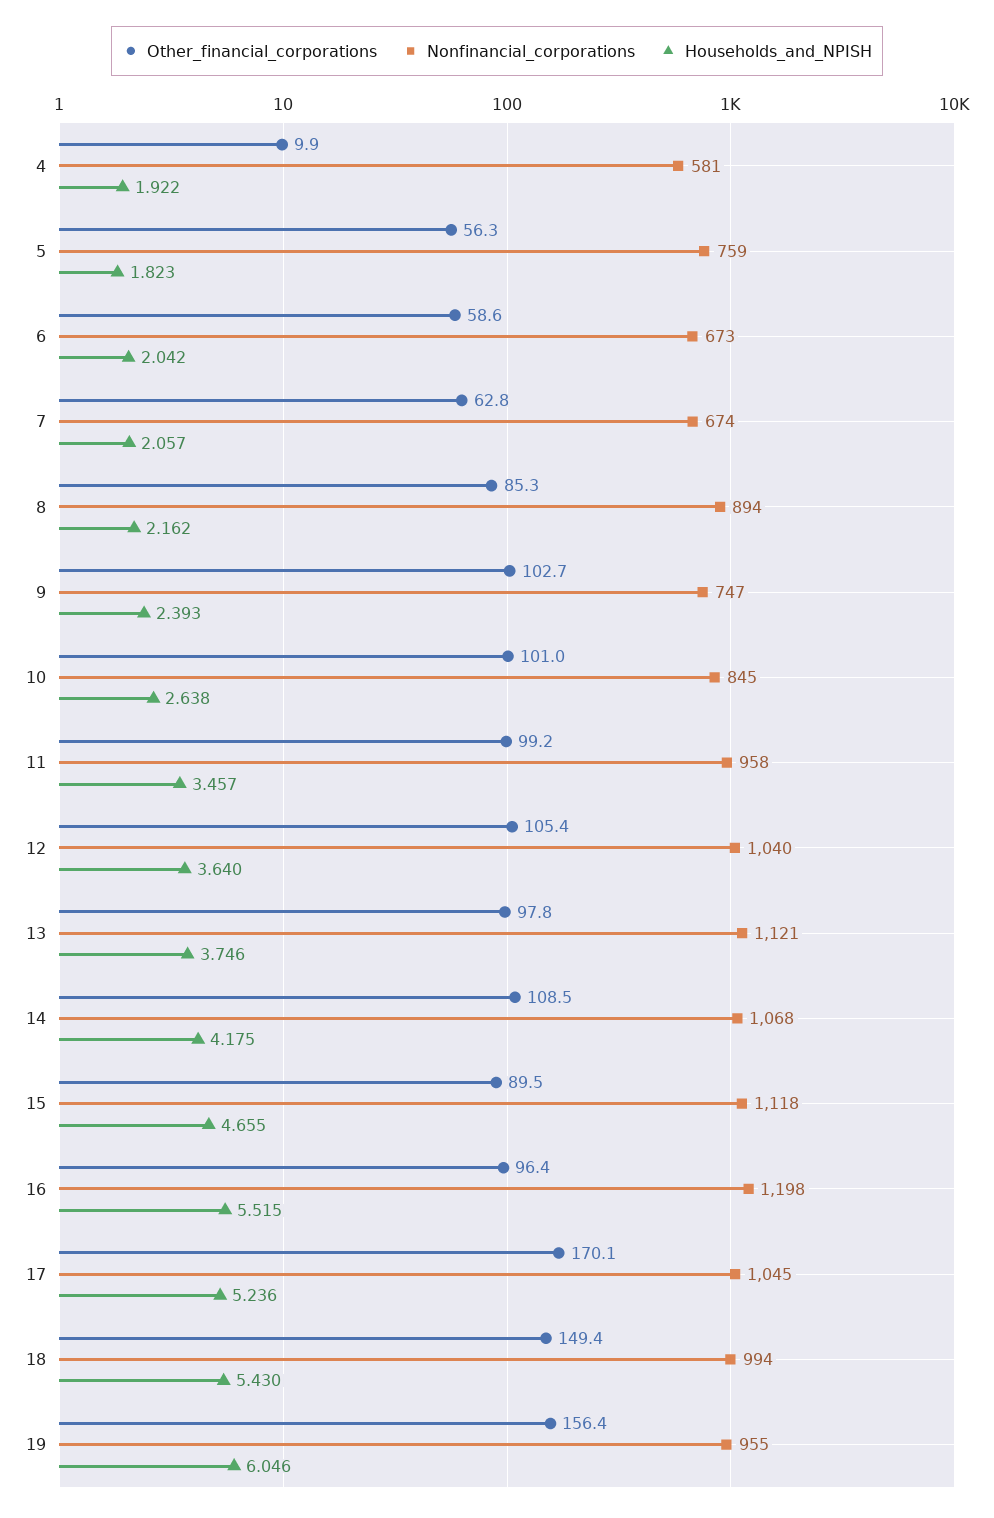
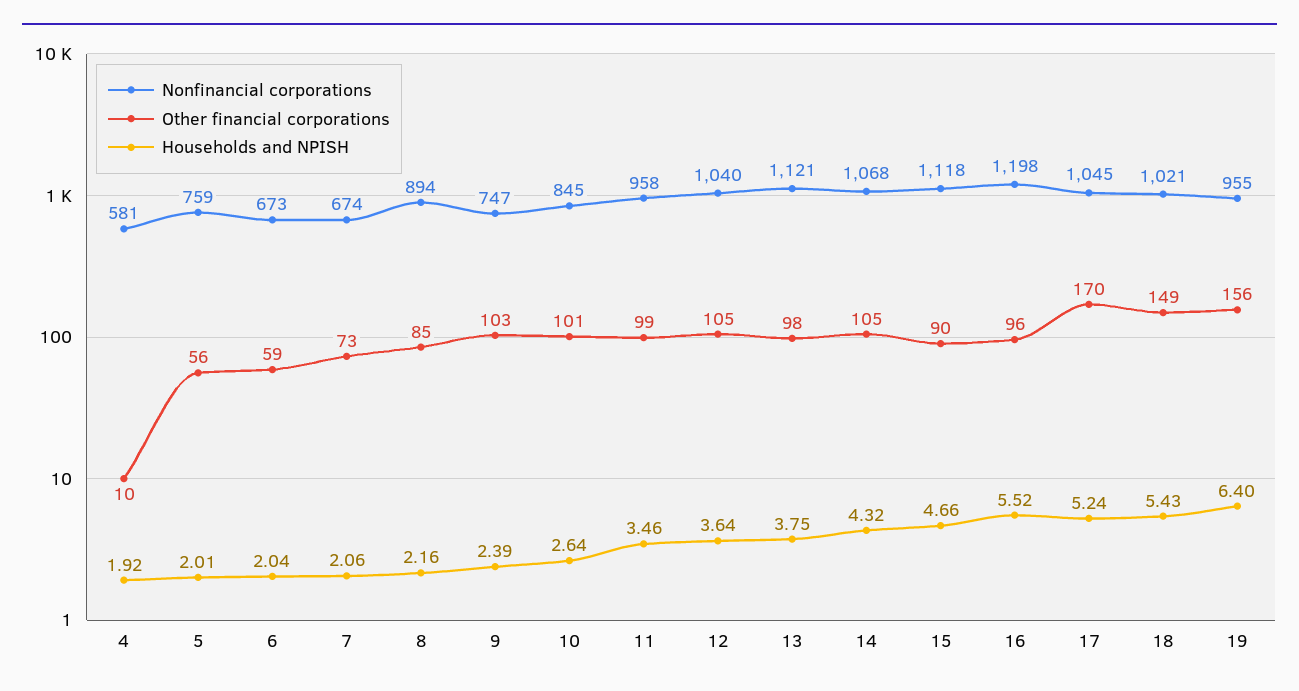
Households_and_NPISH, 5: 1.823 -> 2.01
Other_financial_corporations, 7: 62.8 -> 73
Other_financial_corporations, 14: 108.5 -> 105
Households_and_NPISH, 14: 4.175 -> 4.32
Nonfinancial_corporations, 18: 994 -> 1021
Households_and_NPISH, 19: 6.046 -> 6.4

